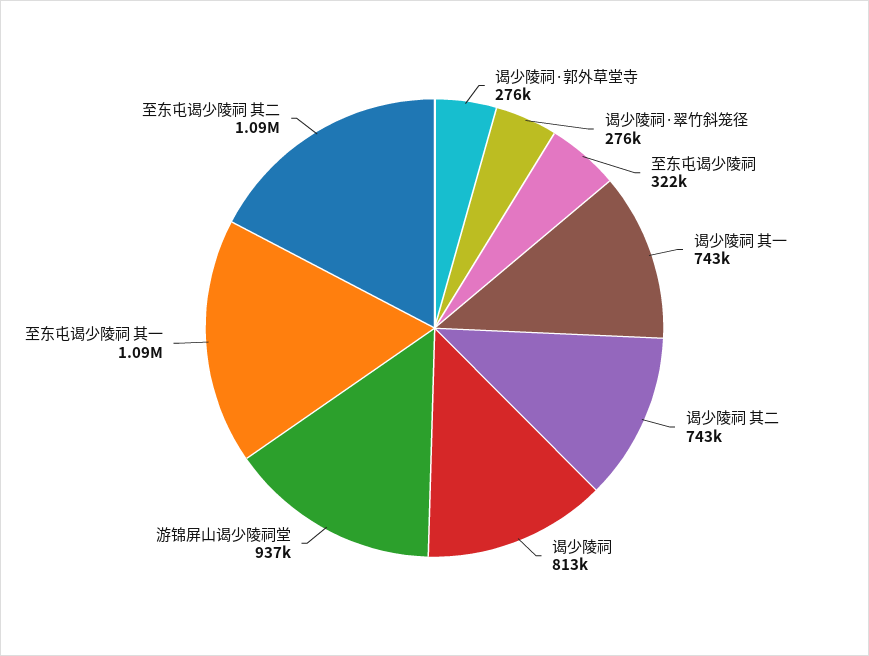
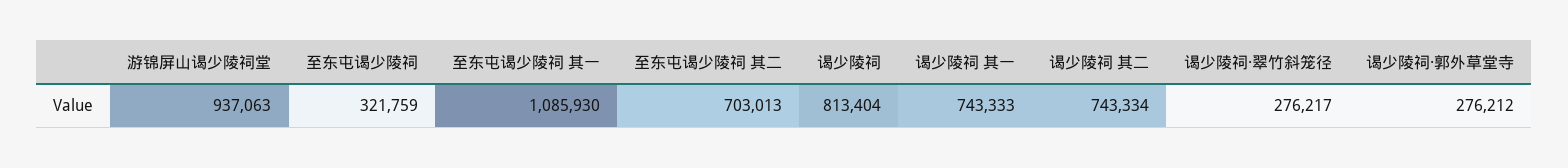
至东屯谒少陵祠 其二: 1090000 -> 703013

